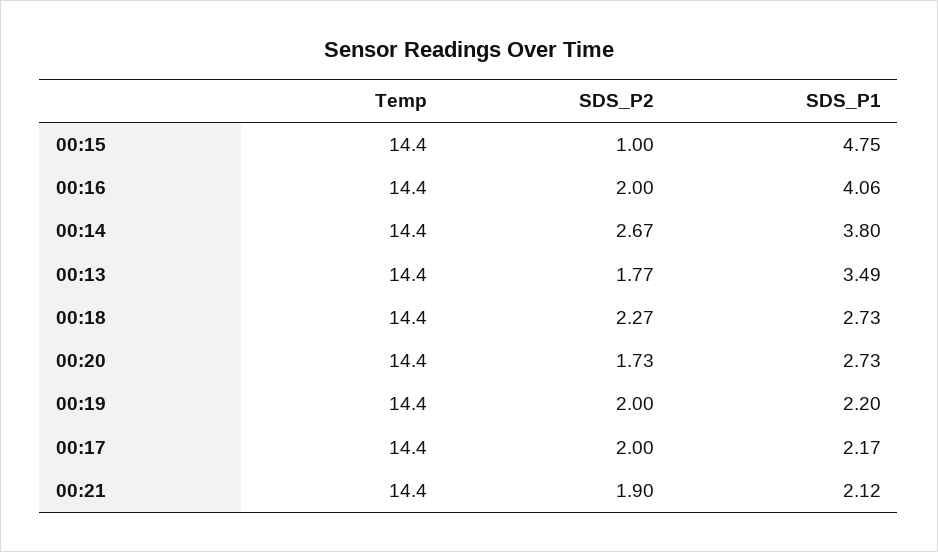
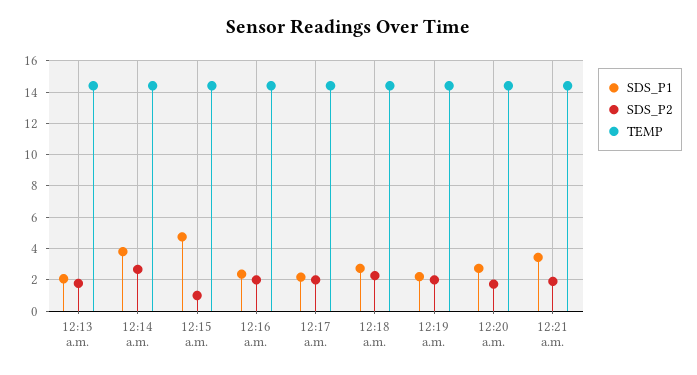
SDS_P1, 00:16: 4.06 -> 2.5
SDS_P1, 00:13: 3.49 -> 2
SDS_P1, 00:21: 2.12 -> 3.5

